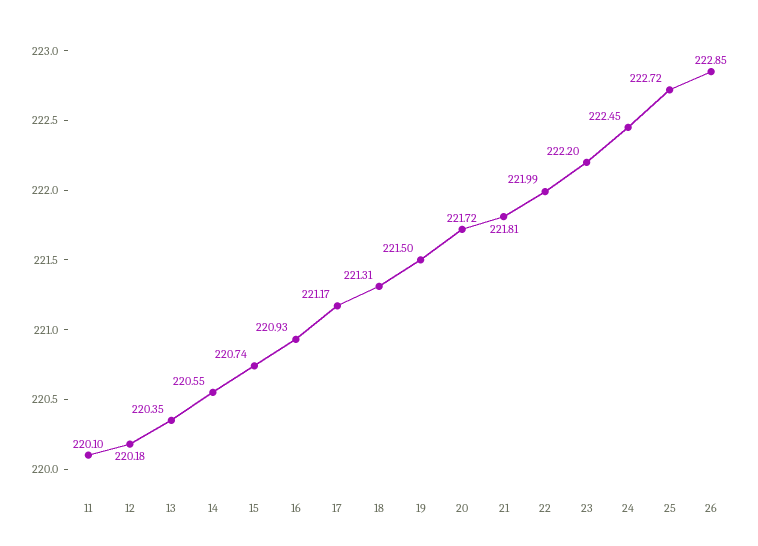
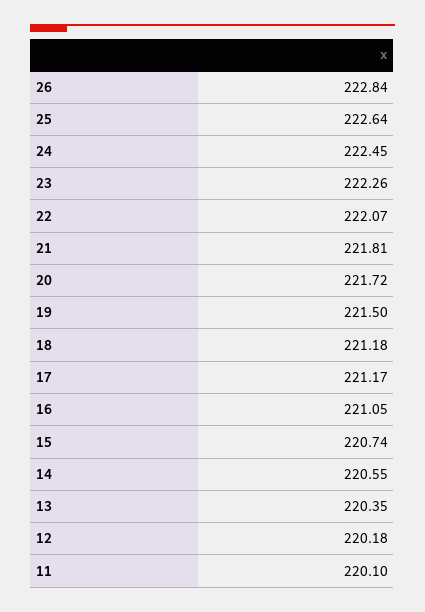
16: 220.93 -> 221.05
18: 221.31 -> 221.18
22: 221.99 -> 222.07
23: 222.2 -> 222.26
25: 222.72 -> 222.64
26: 222.85 -> 222.84

